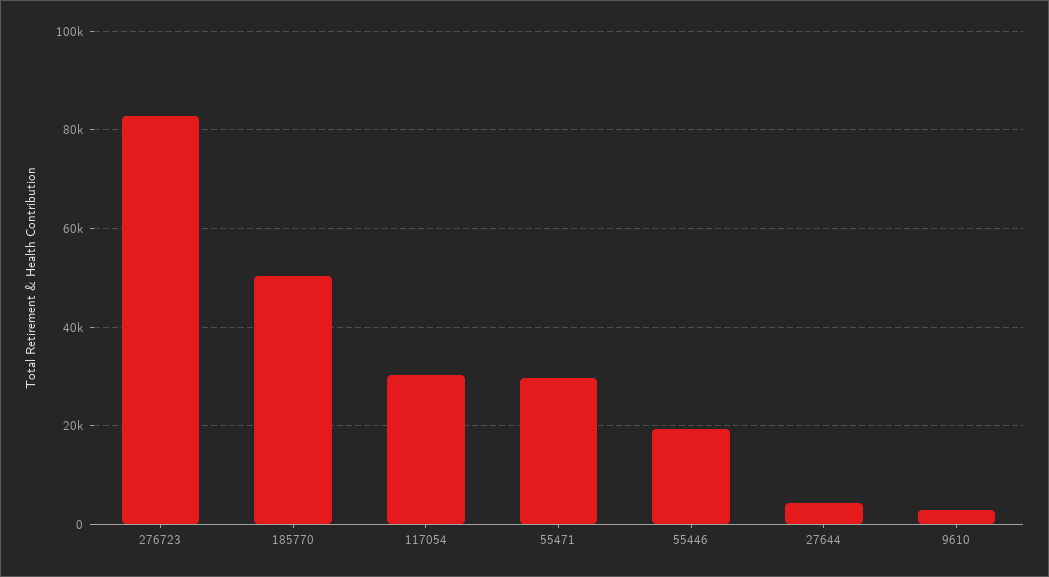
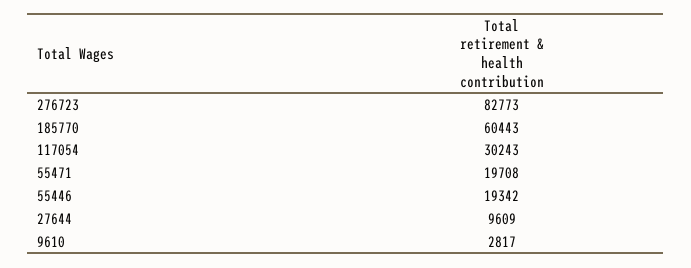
185770: 50000 -> 60443
55471: 30000 -> 19708
27644: 4000 -> 9609

